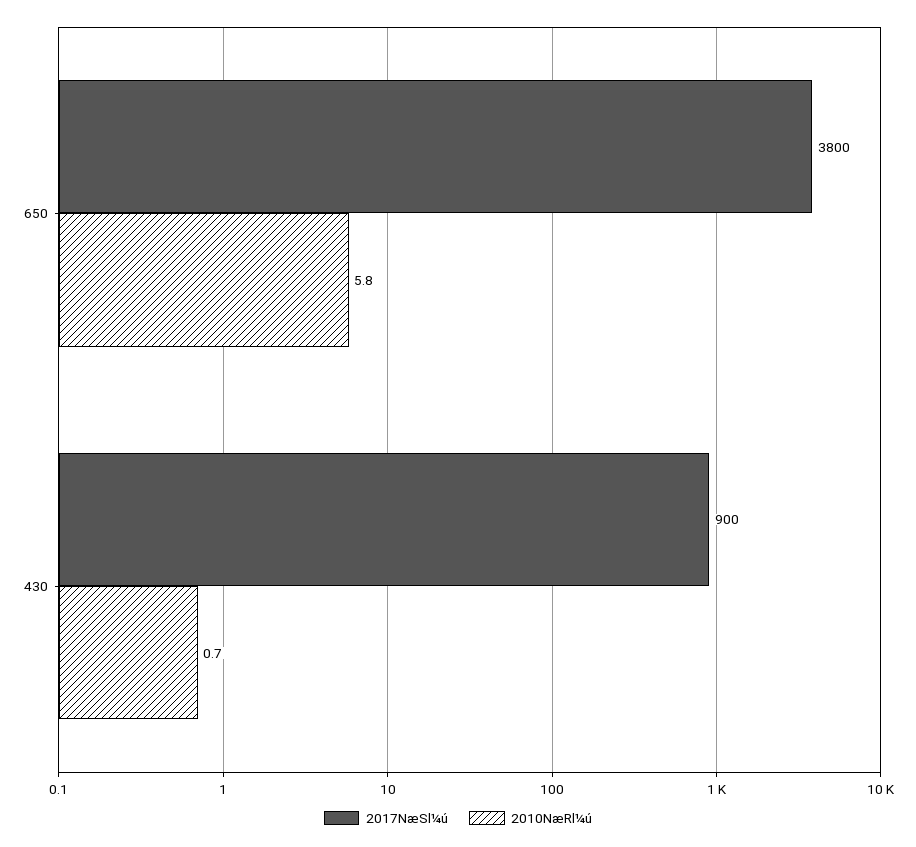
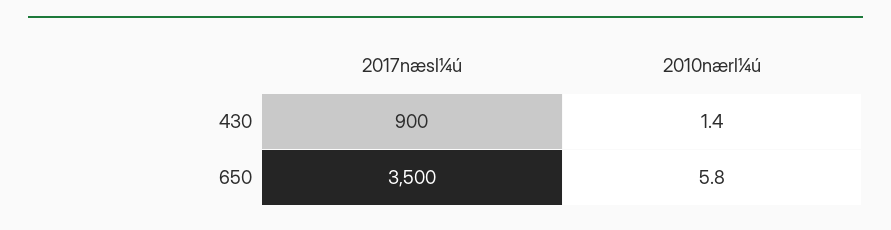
2017NæSl¼ú, 650: 3800 -> 3500
2010NæRl¼ú, 430: 0.7 -> 1.4

